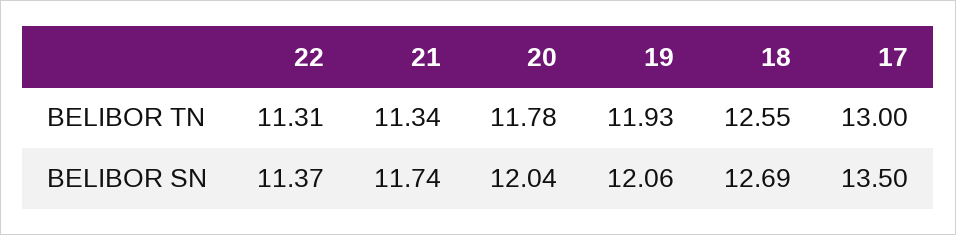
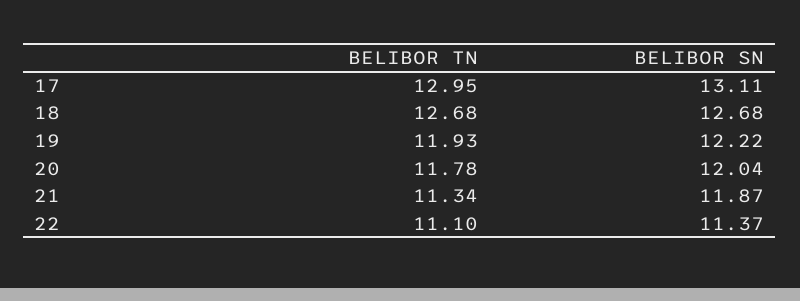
22, BELIBOR TN: 11.31 -> 11.1
18, BELIBOR TN: 12.55 -> 12.68
17, BELIBOR TN: 13 -> 12.95
21, BELIBOR SN: 11.74 -> 11.87
19, BELIBOR SN: 12.06 -> 12.22
18, BELIBOR SN: 12.69 -> 12.68
17, BELIBOR SN: 13.5 -> 13.11

